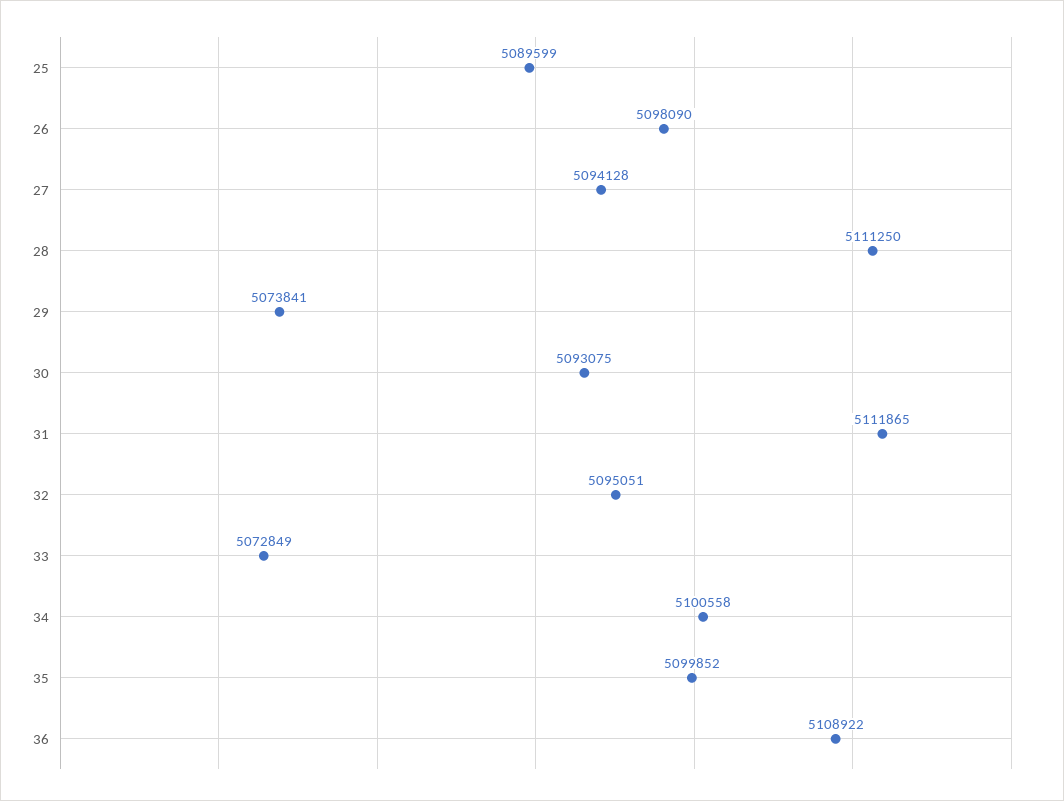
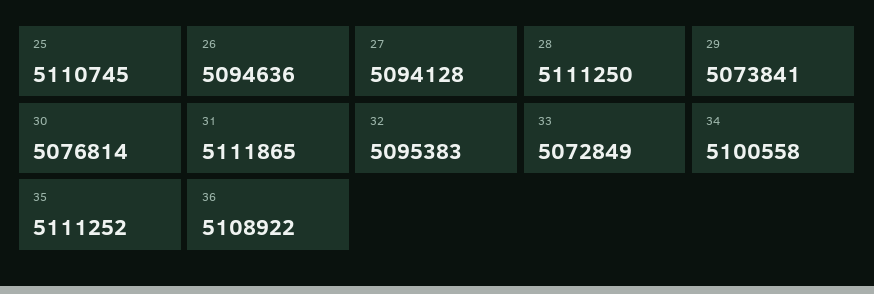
25: 5089599 -> 5110745
26: 5098090 -> 5094636
30: 5093075 -> 5076814
32: 5095051 -> 5095383
35: 5099852 -> 5111252

